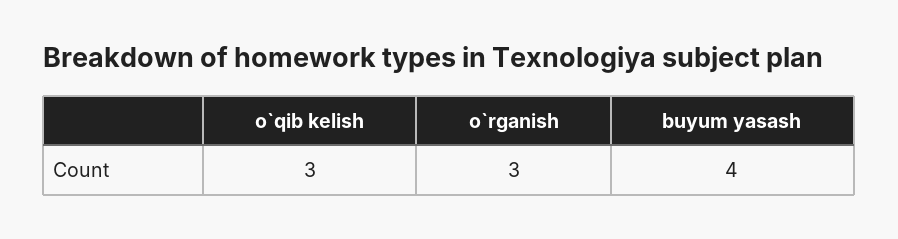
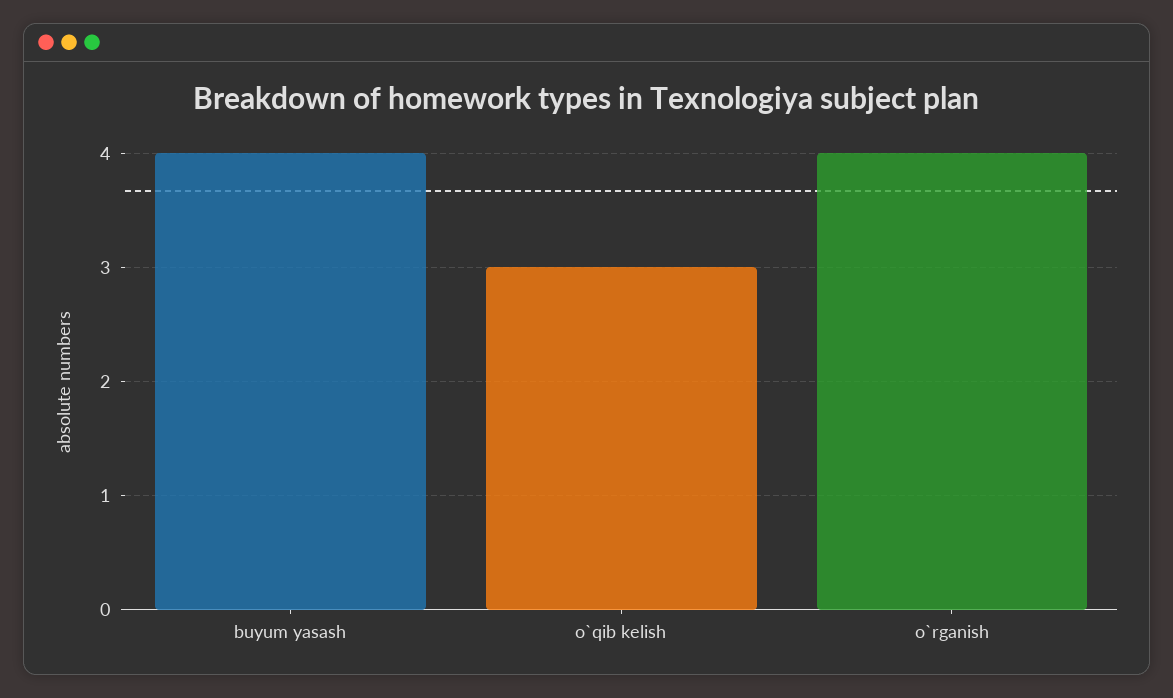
o`rganish: 3 -> 4

